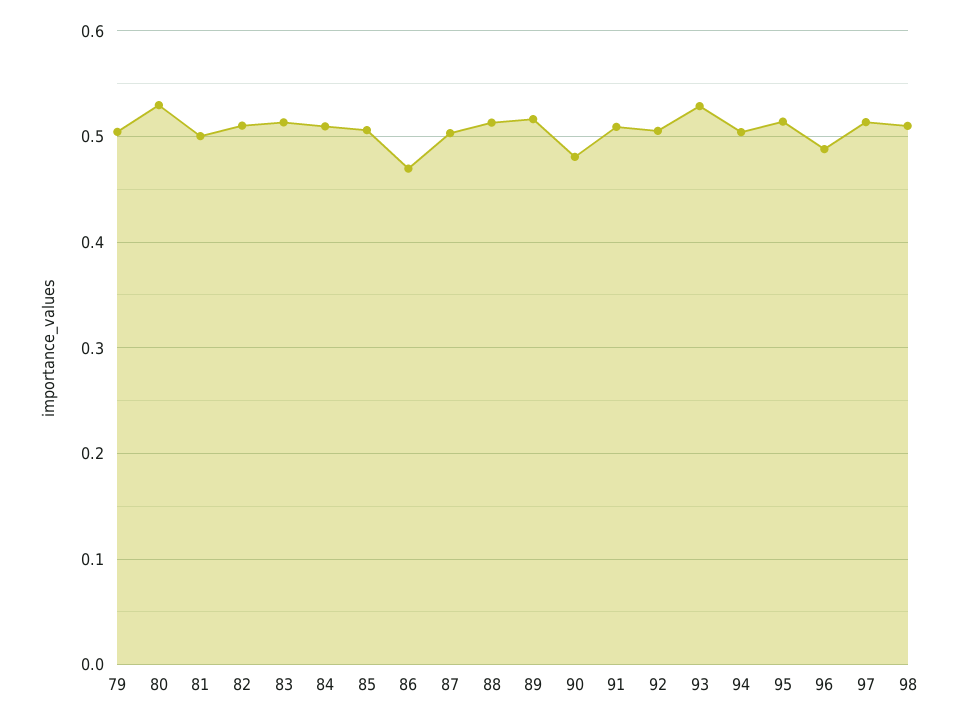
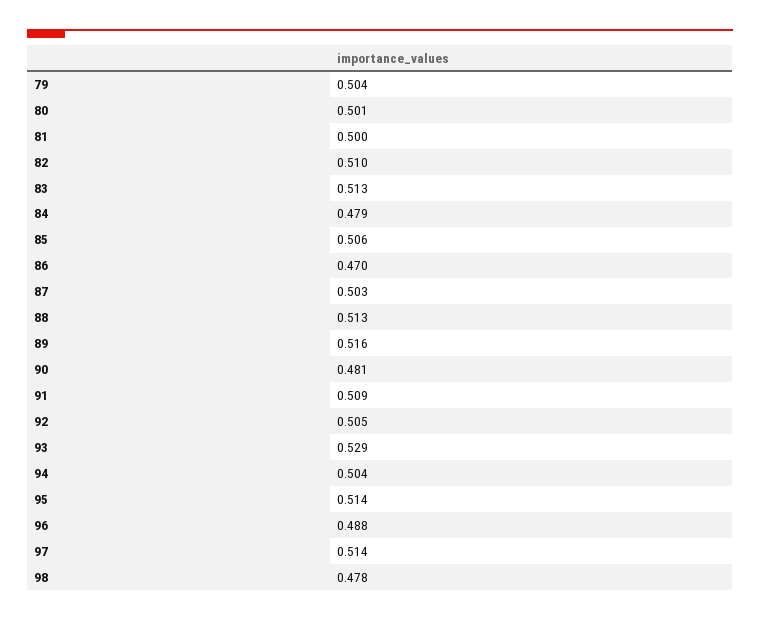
80: 0.53 -> 0.501
84: 0.51 -> 0.479
98: 0.51 -> 0.478

